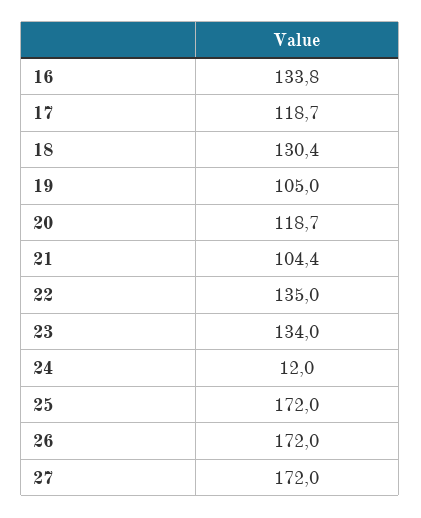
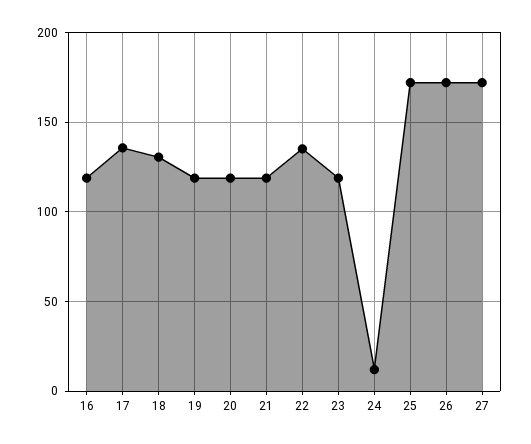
16: 133.8 -> 120
17: 118.7 -> 135
19: 105 -> 120
21: 104.4 -> 120
23: 134 -> 120

